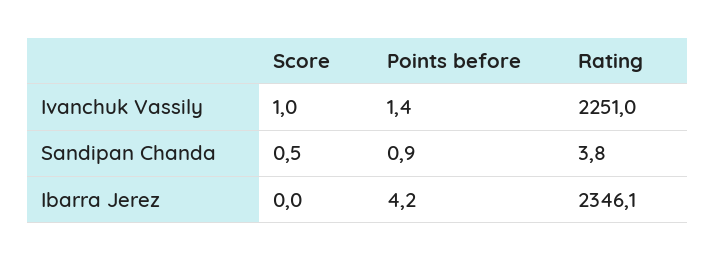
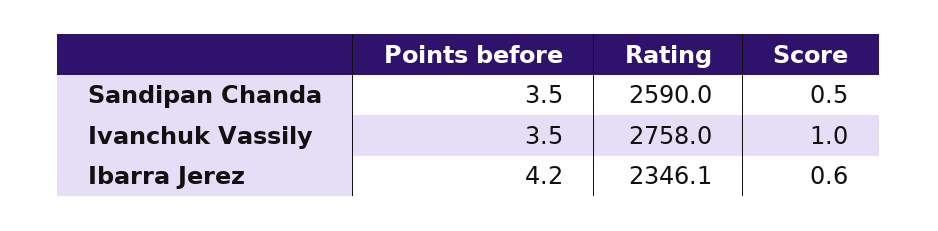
Points before, Ivanchuk Vassily: 1.4 -> 3.5
Rating, Ivanchuk Vassily: 2251 -> 2758
Points before, Sandipan Chanda: 0.9 -> 3.5
Rating, Sandipan Chanda: 3.8 -> 2590
Score, Ibarra Jerez: 0 -> 0.6

